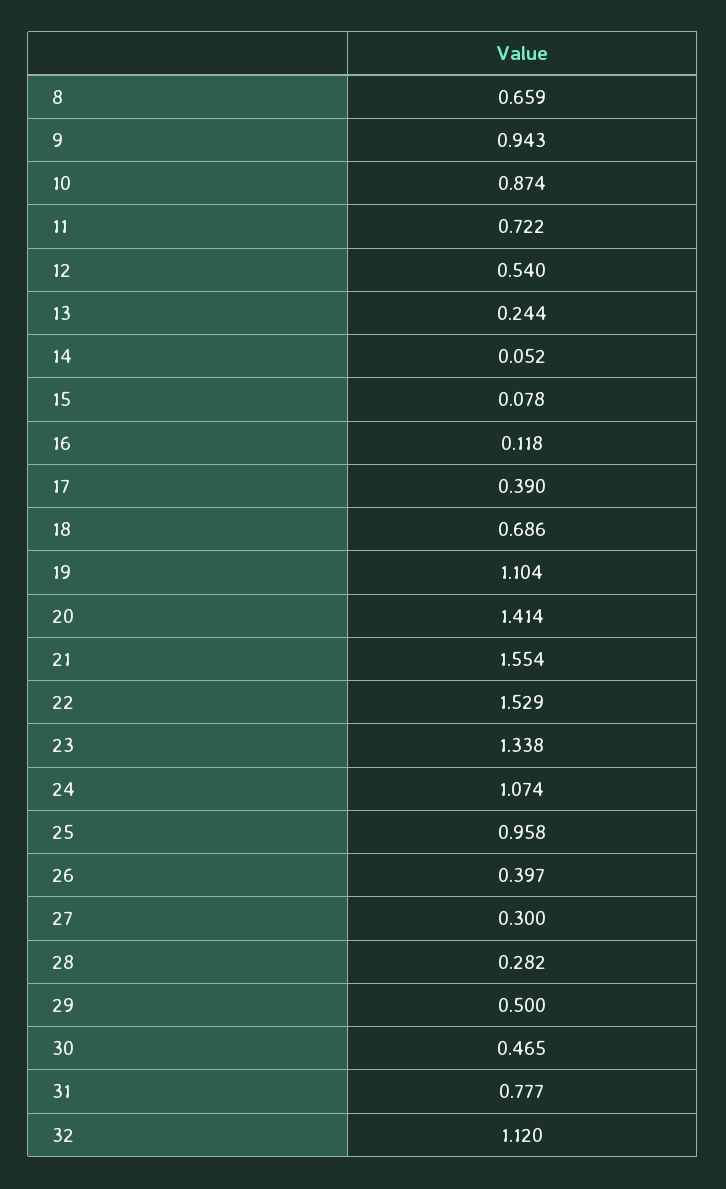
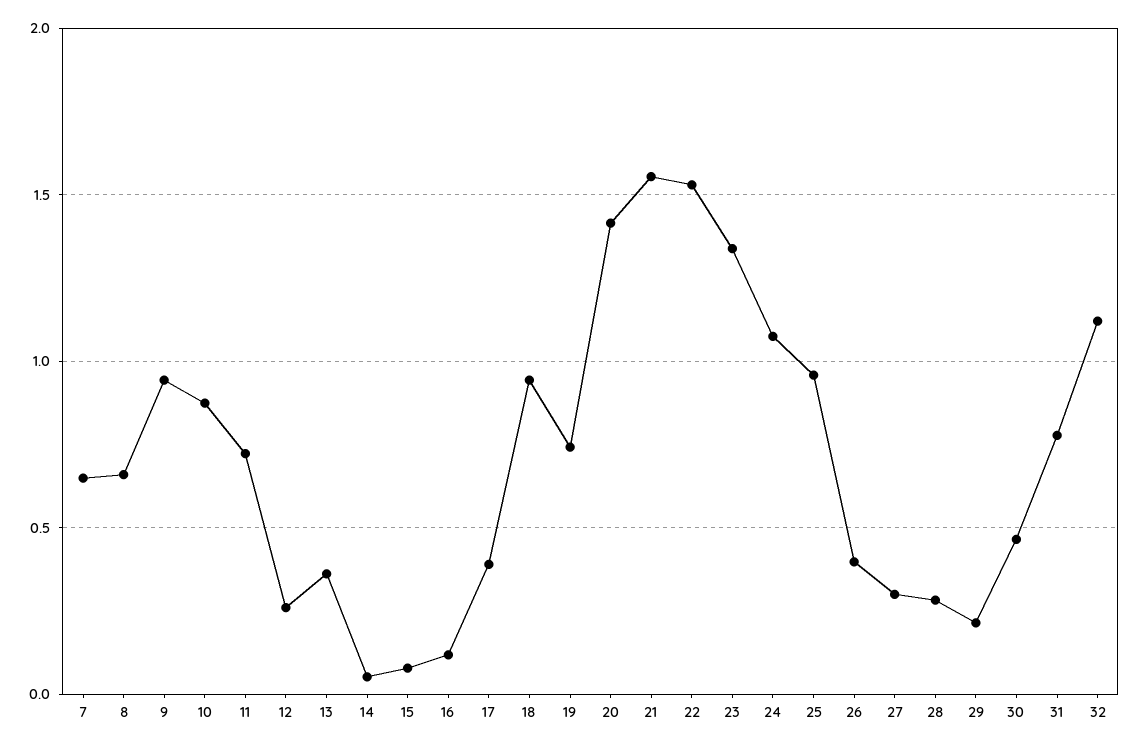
12: 0.54 -> 0.25
13: 0.244 -> 0.35
18: 0.686 -> 0.95
19: 1.104 -> 0.75
29: 0.5 -> 0.2
7: none -> 0.65

